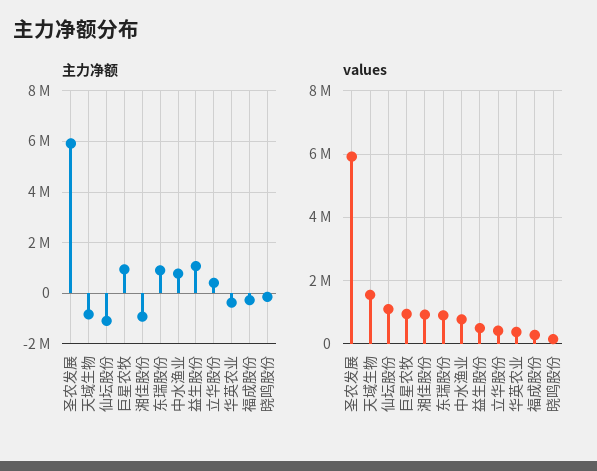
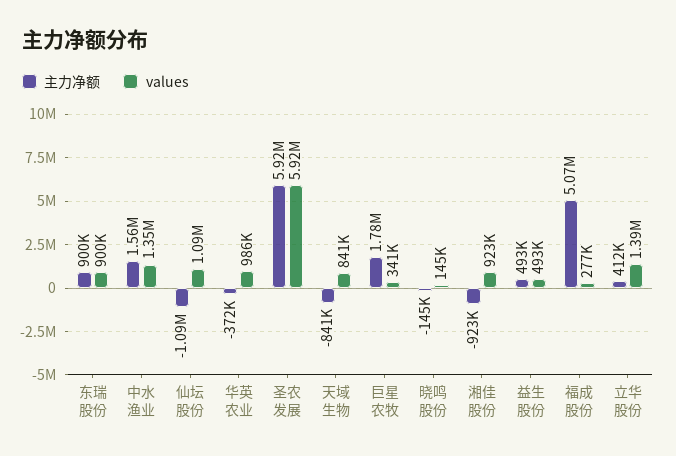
主力净额, 巨星农牧: 1000000 -> 1780000
主力净额, 中水渔业: 750000 -> 1560000
主力净额, 益生股份: 1000000 -> 493000
主力净额, 福成股份: -250000 -> 5070000
values, 天域生物: 1600000 -> 841000
values, 巨星农牧: 1000000 -> 341000
values, 中水渔业: 800000 -> 1350000
values, 立华股份: 400000 -> 1390000
values, 华英农业: 400000 -> 986000

